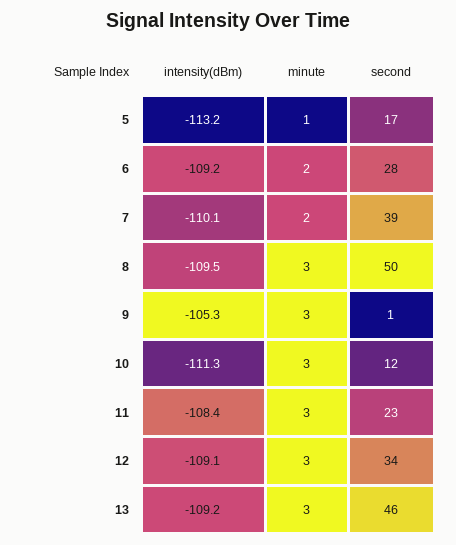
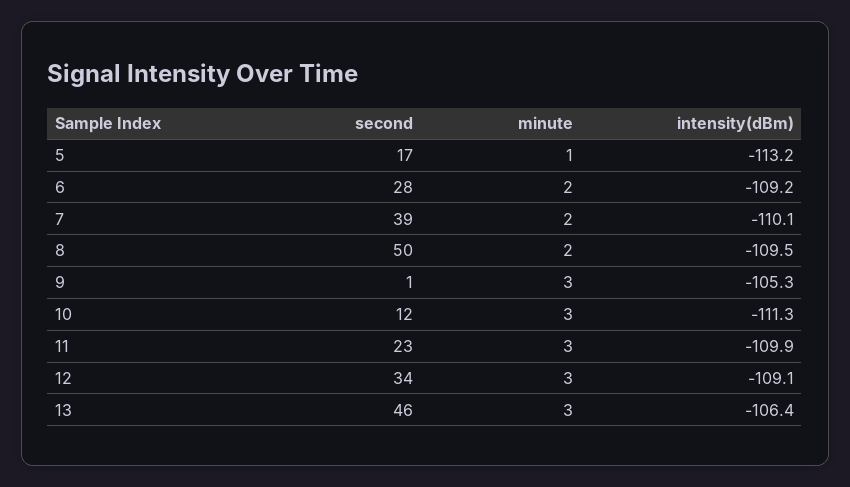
minute, 8: 3 -> 2
intensity(dBm), 11: -108.4 -> -109.9
intensity(dBm), 13: -109.2 -> -106.4

